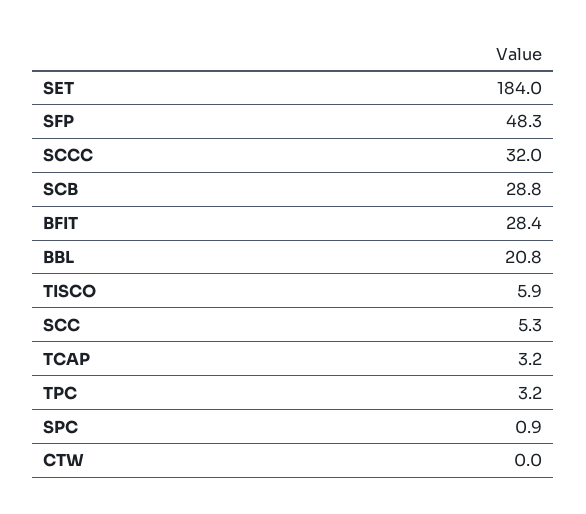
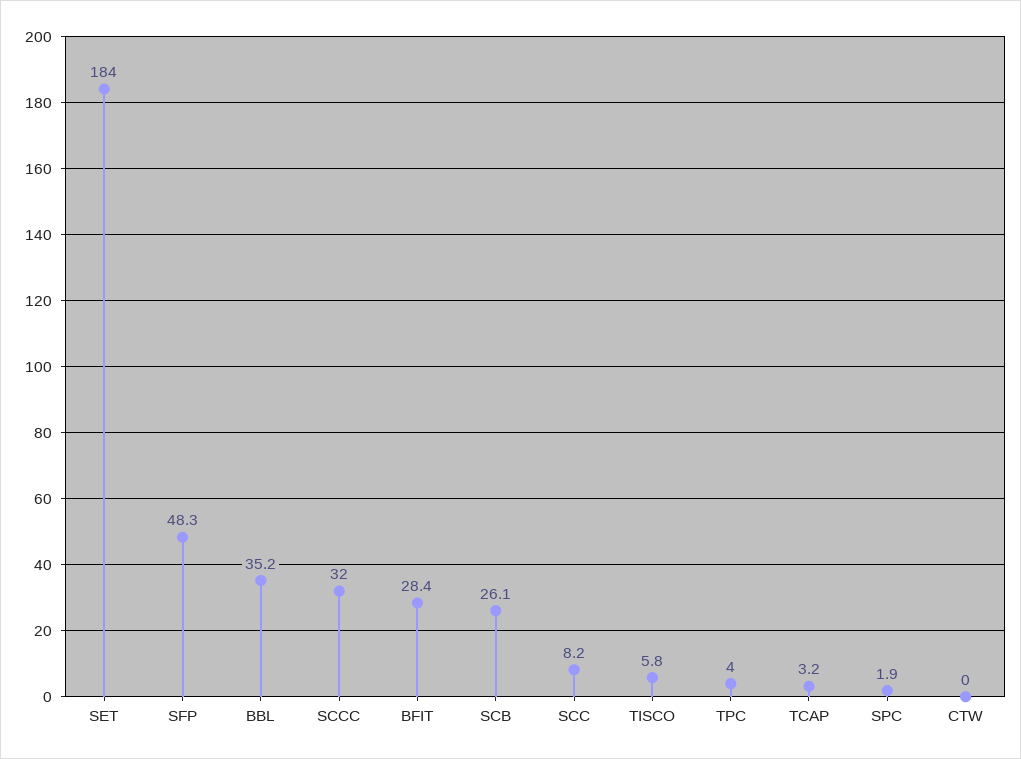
SCB: 28.8 -> 26.1
BBL: 20.8 -> 35.2
TISCO: 5.9 -> 5.8
SCC: 5.3 -> 8.2
TPC: 3.2 -> 4
SPC: 0.9 -> 1.9

